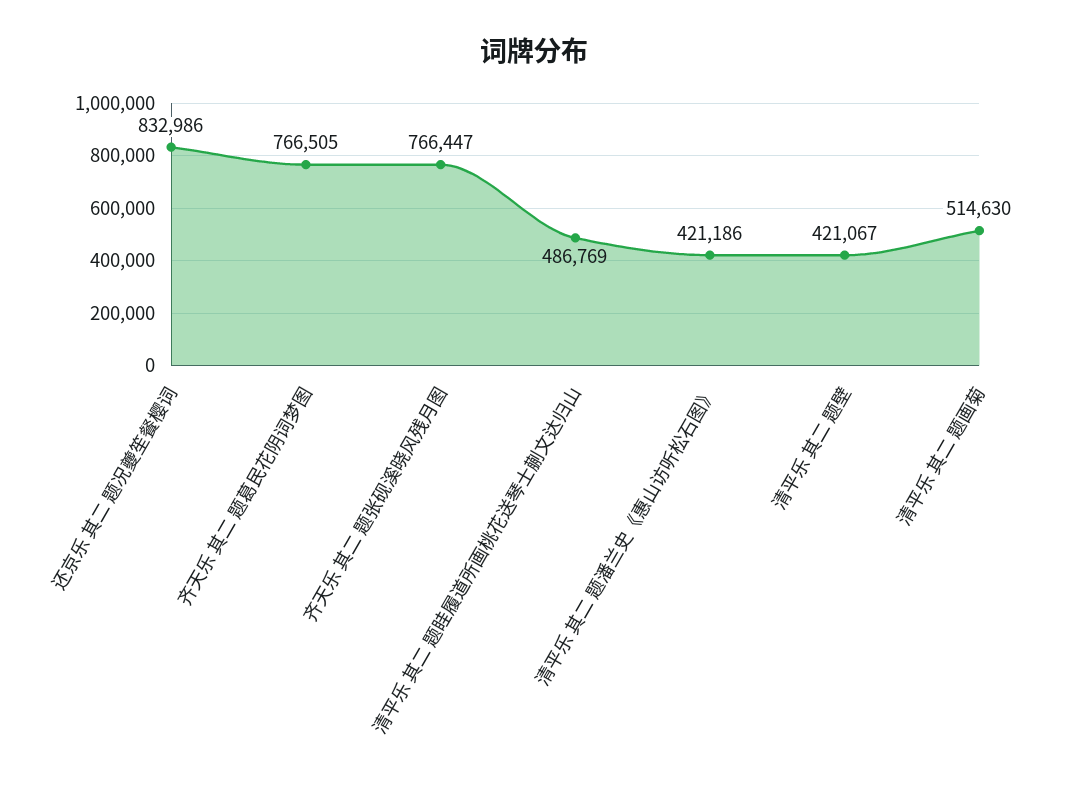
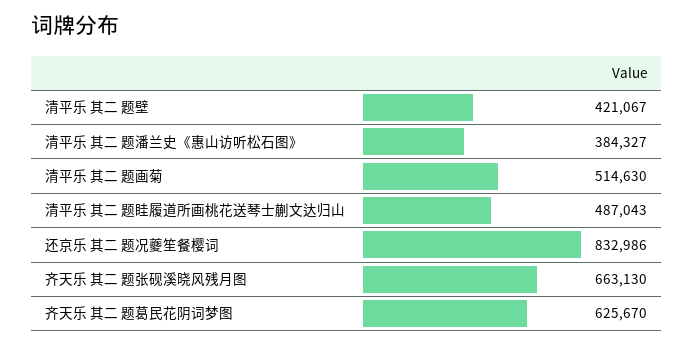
齐天乐 其二 题葛民花阴词梦图: 766505 -> 625670
齐天乐 其二 题张砚溪晓风残月图: 766447 -> 663130
清平乐 其二 题眭履道所画桃花送琴士蒯文达归山: 486769 -> 487043
清平乐 其二 题潘兰史《惠山访听松石图》: 421186 -> 384327

